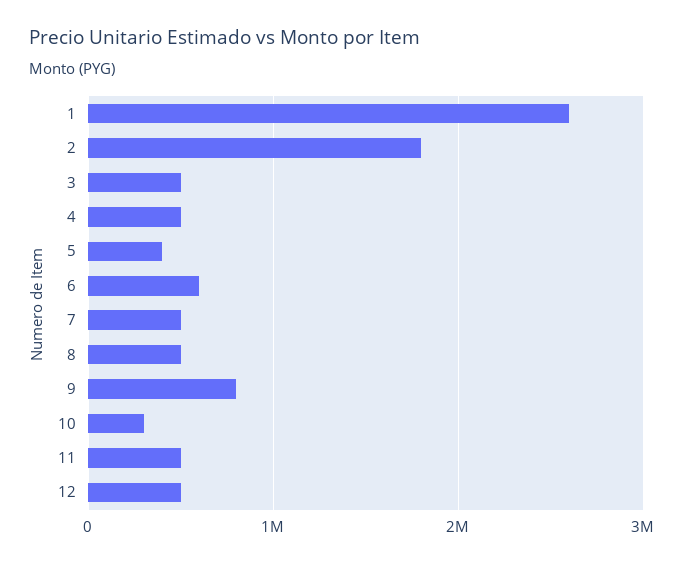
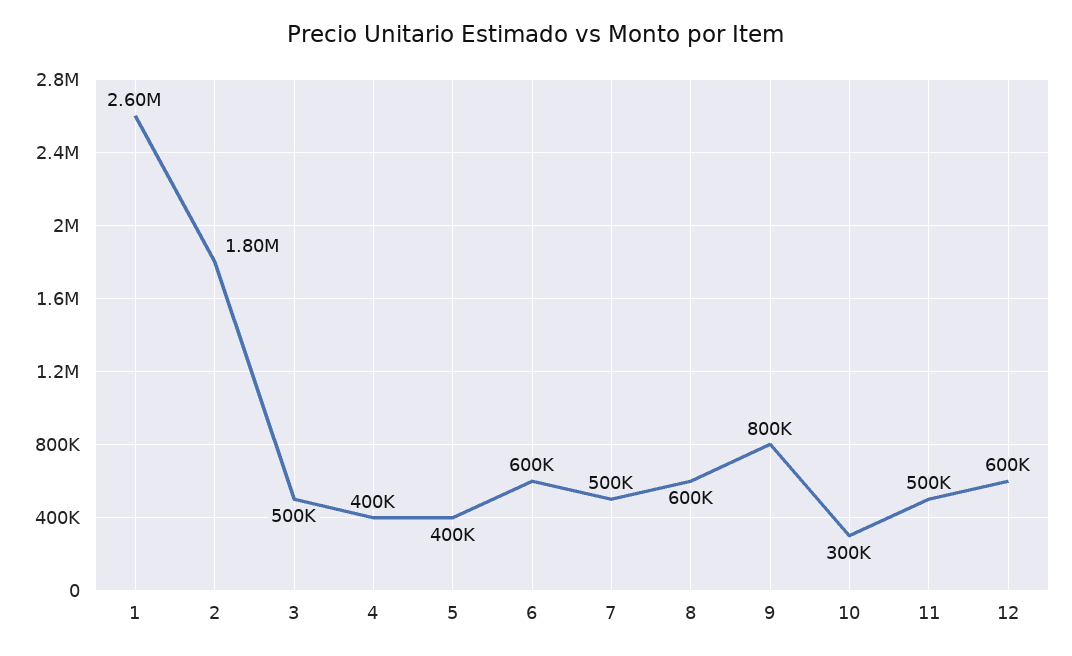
4: 500000 -> 400000
8: 500000 -> 600000
12: 500000 -> 600000

